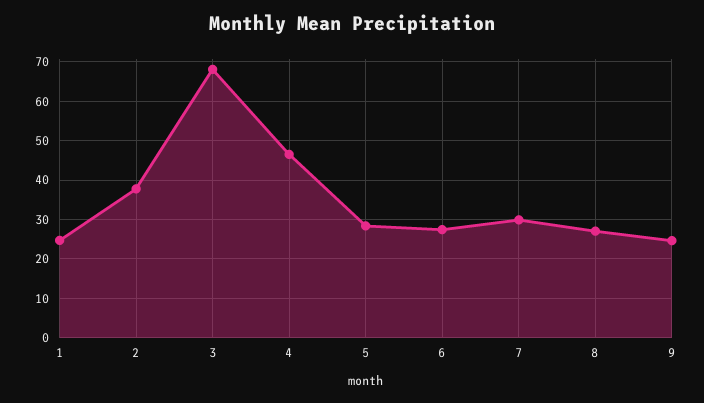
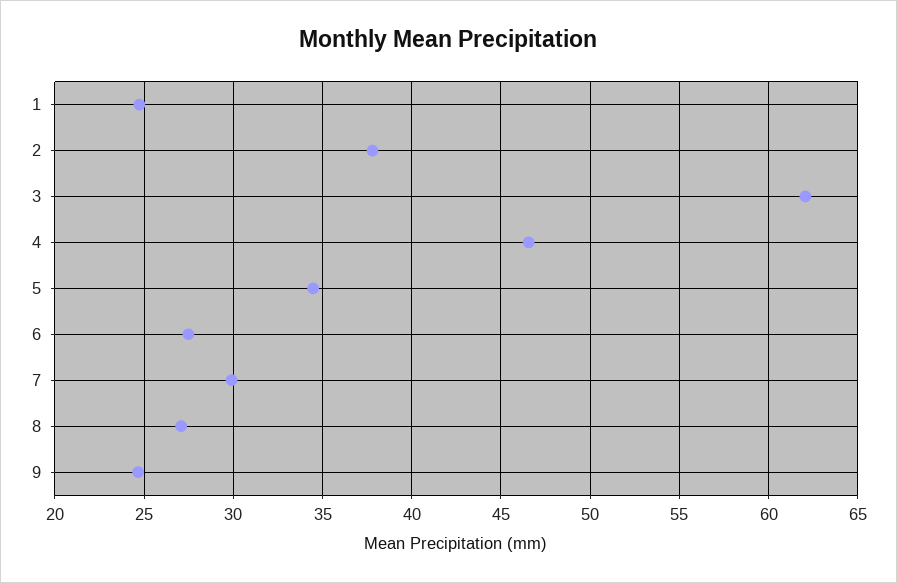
3: 68 -> 62
5: 28 -> 34.5

